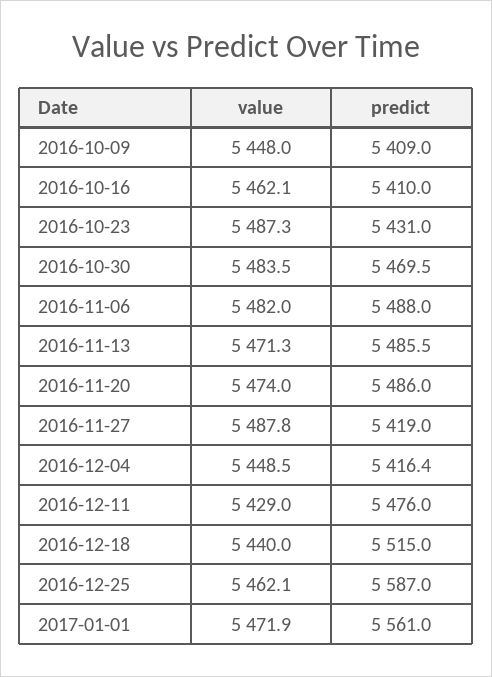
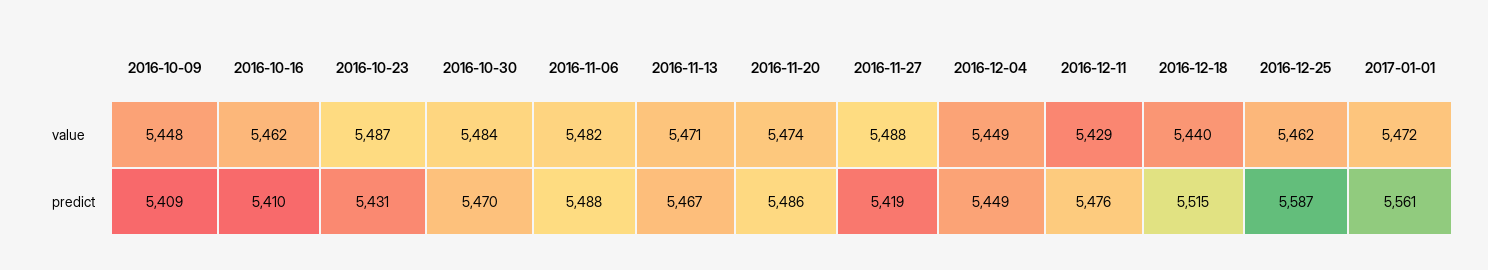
predict, 2016-11-13: 5485.5 -> 5467
predict, 2016-12-04: 5416.4 -> 5449

